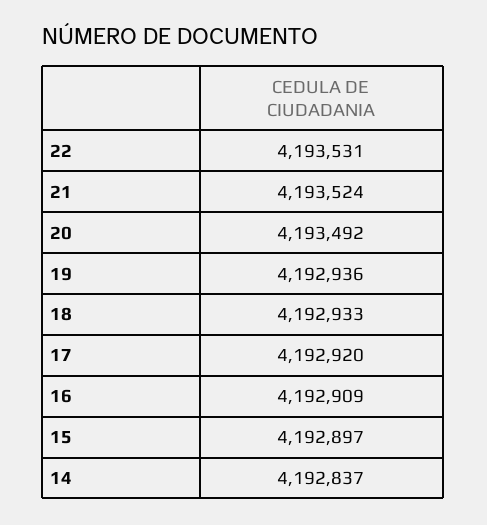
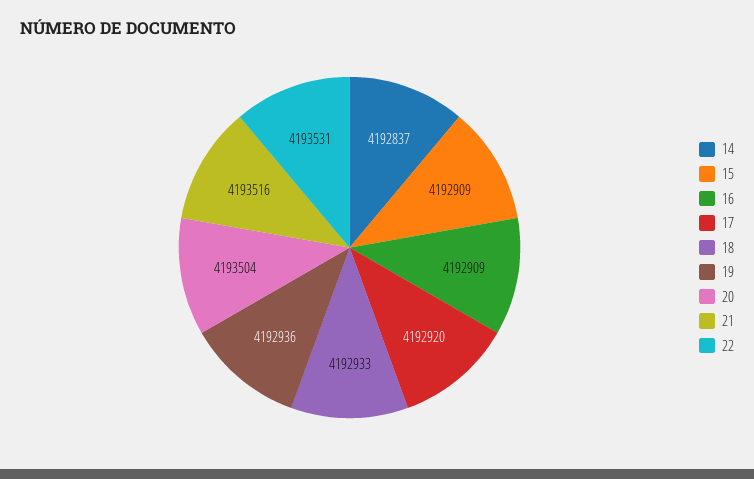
21: 4193524 -> 4193516
20: 4193492 -> 4193504
15: 4192897 -> 4192909

